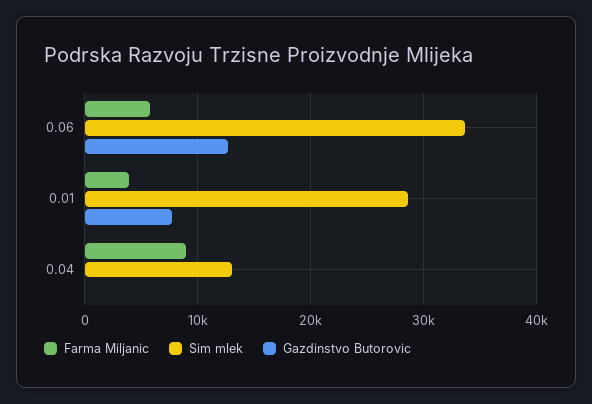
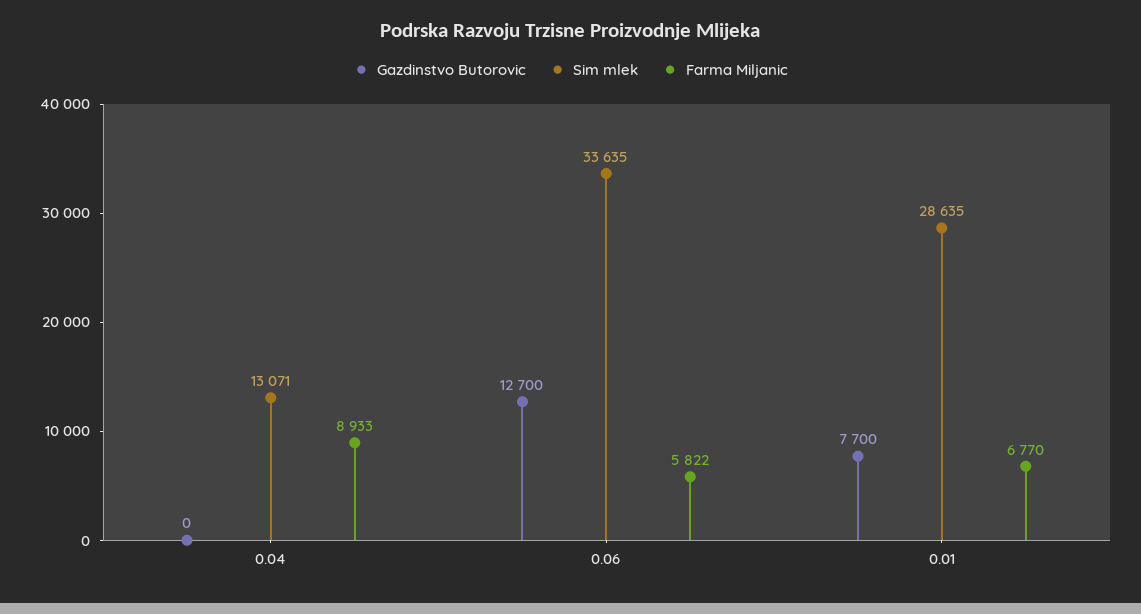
Farma Miljanic, 0.01: 4000 -> 6770

